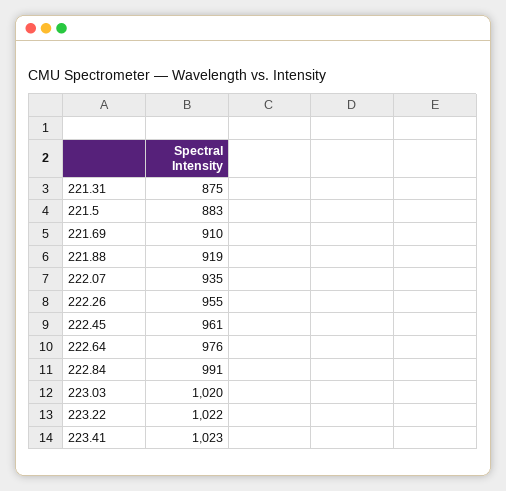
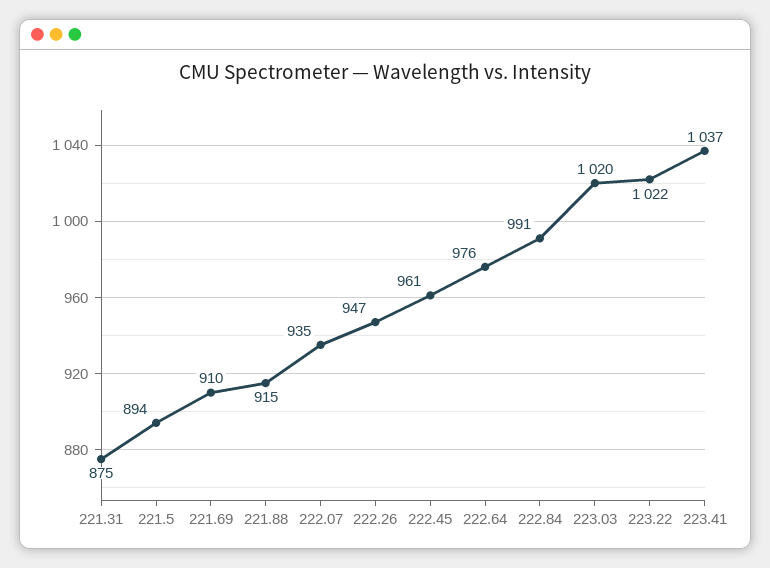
221.5: 883 -> 894
221.88: 919 -> 915
222.26: 955 -> 947
223.41: 1023 -> 1037

